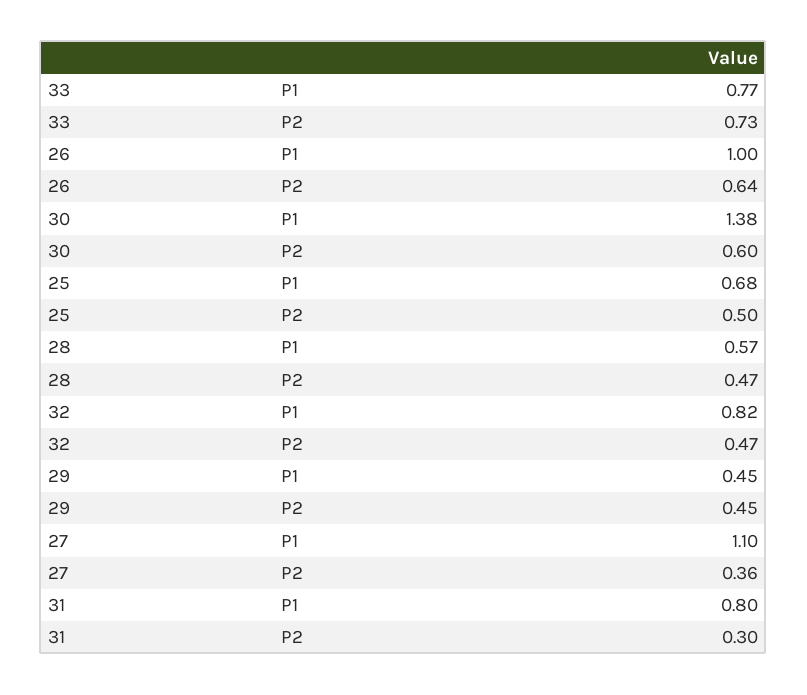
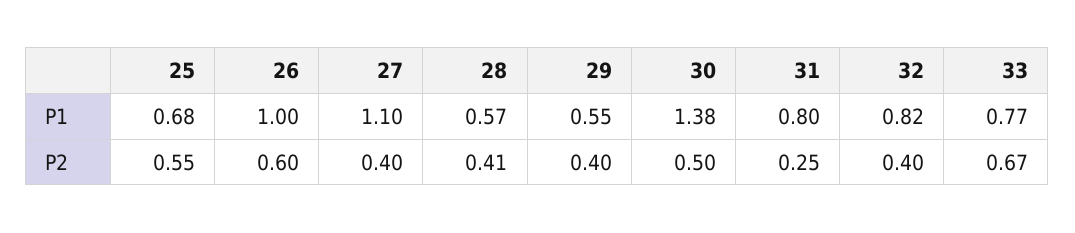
33, P2: 0.73 -> 0.67
26, P2: 0.64 -> 0.6
30, P2: 0.6 -> 0.5
25, P2: 0.5 -> 0.55
28, P2: 0.47 -> 0.41
32, P2: 0.47 -> 0.4
29, P1: 0.45 -> 0.55
29, P2: 0.45 -> 0.4
27, P2: 0.36 -> 0.4
31, P2: 0.3 -> 0.25

